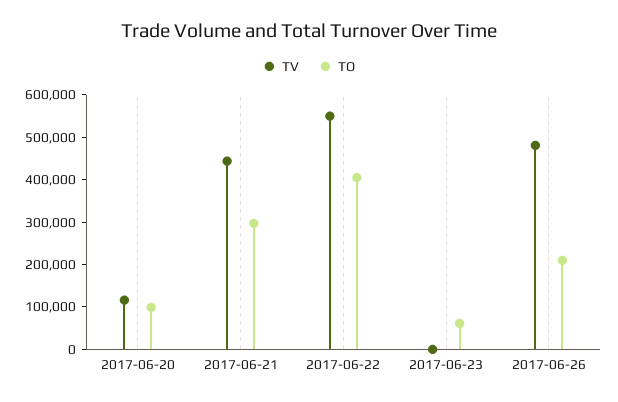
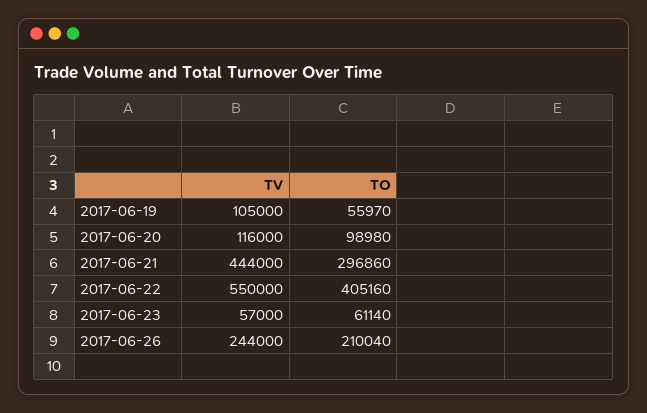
TV, 2017-06-23: 0 -> 57000
TV, 2017-06-26: 480000 -> 244000
TV, 2017-06-19: none -> 105000
TO, 2017-06-19: none -> 55970

